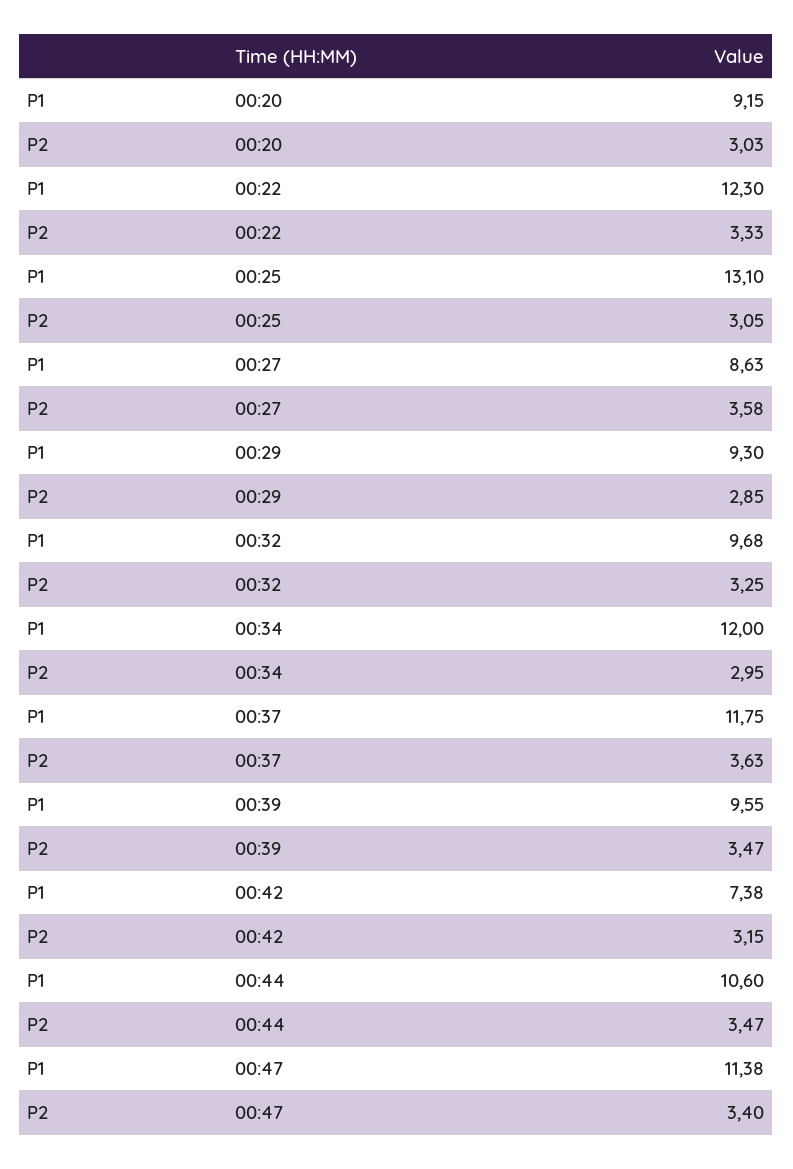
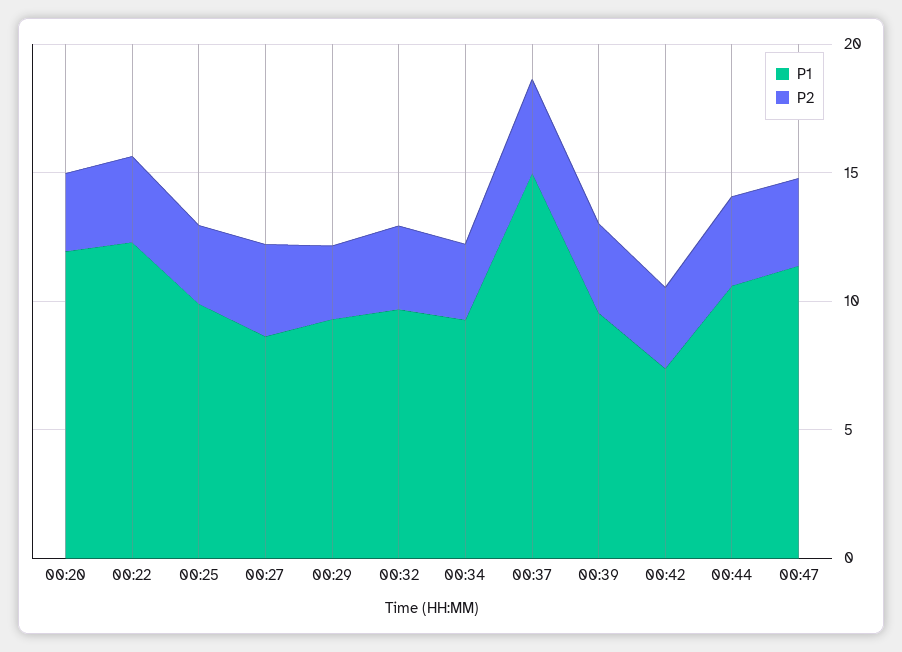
P1, 00:20: 9.15 -> 12
P1, 00:25: 13.1 -> 10
P1, 00:34: 12 -> 9
P1, 00:37: 11.75 -> 15

